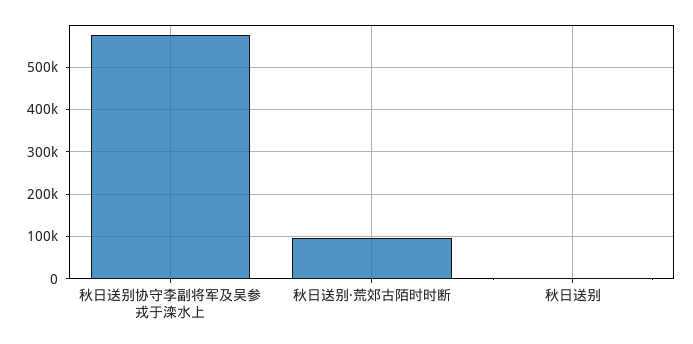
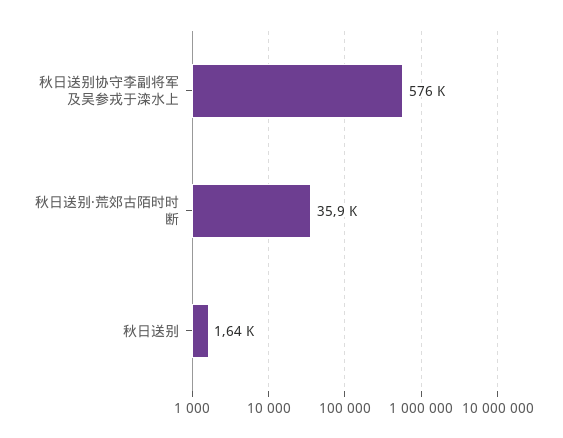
秋日送别·荒郊古陌时时断: 100000 -> 35900

